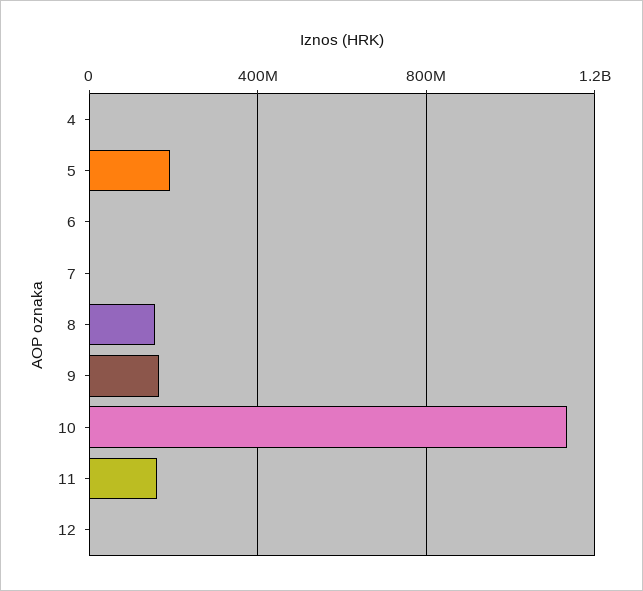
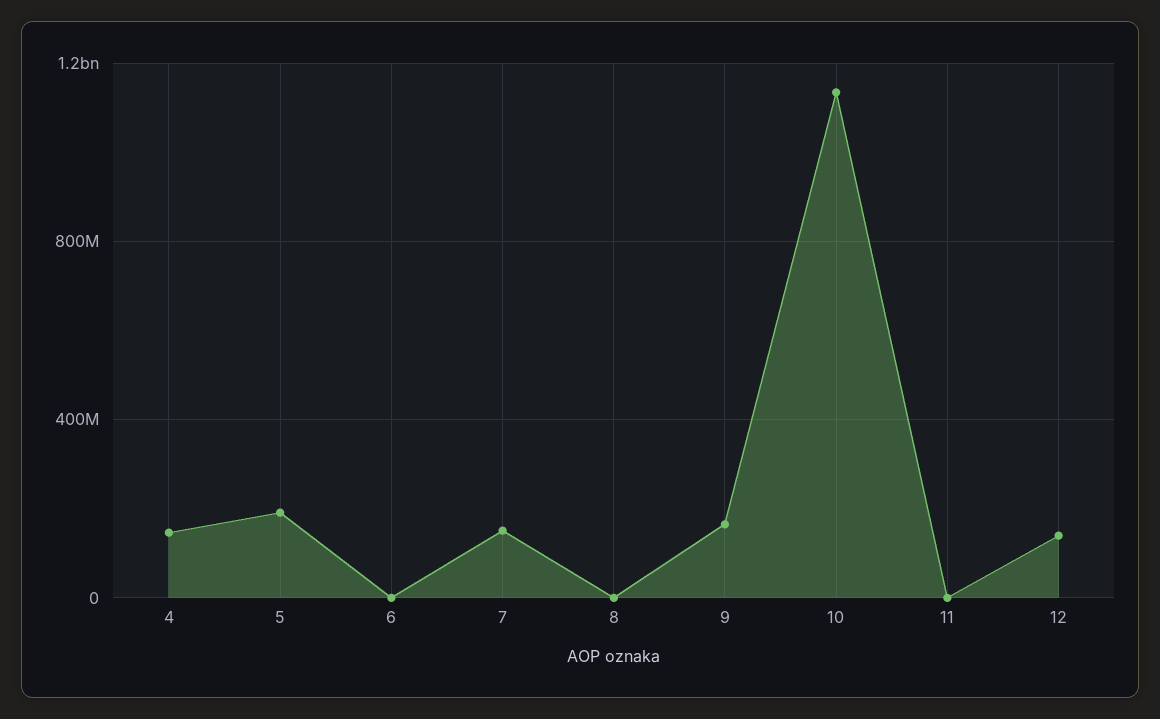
4: 0 -> 150000000
7: 0 -> 150000000
8: 150000000 -> 0
11: 150000000 -> 0
12: 0 -> 150000000

